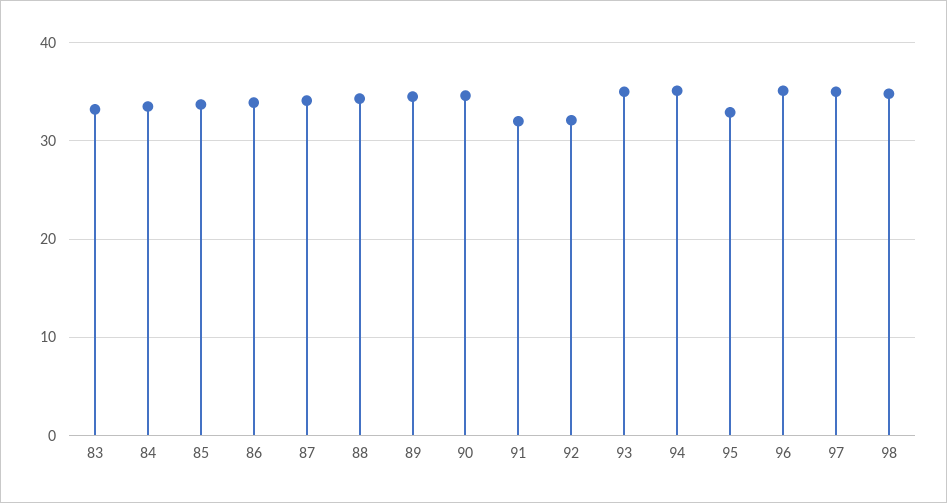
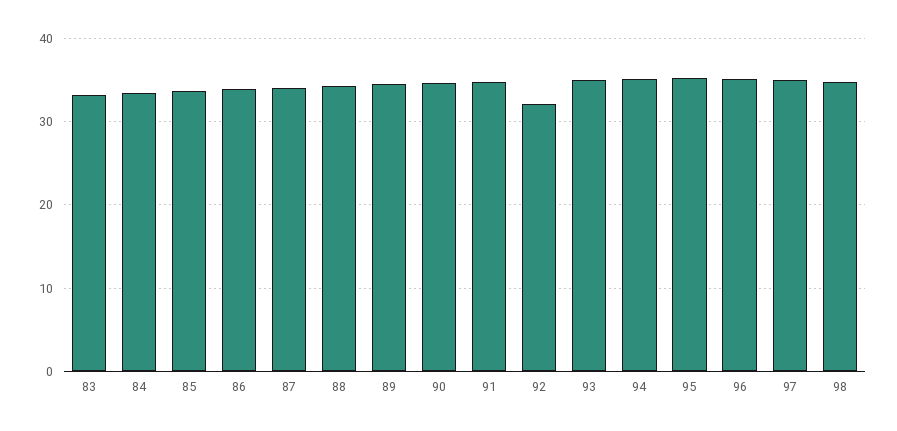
91: 32 -> 35
95: 33 -> 35

